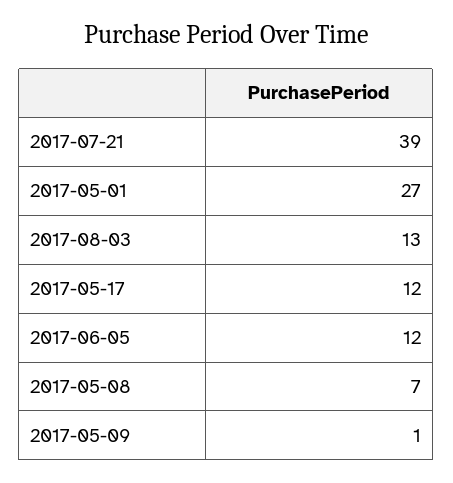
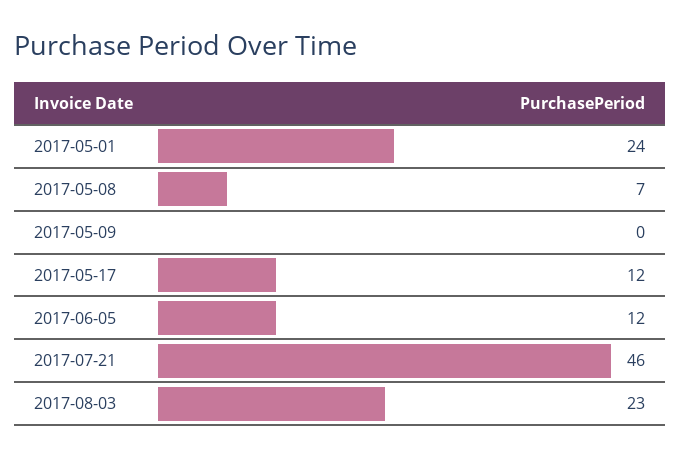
2017-07-21: 39 -> 46
2017-05-01: 27 -> 24
2017-08-03: 13 -> 23
2017-05-09: 1 -> 0

